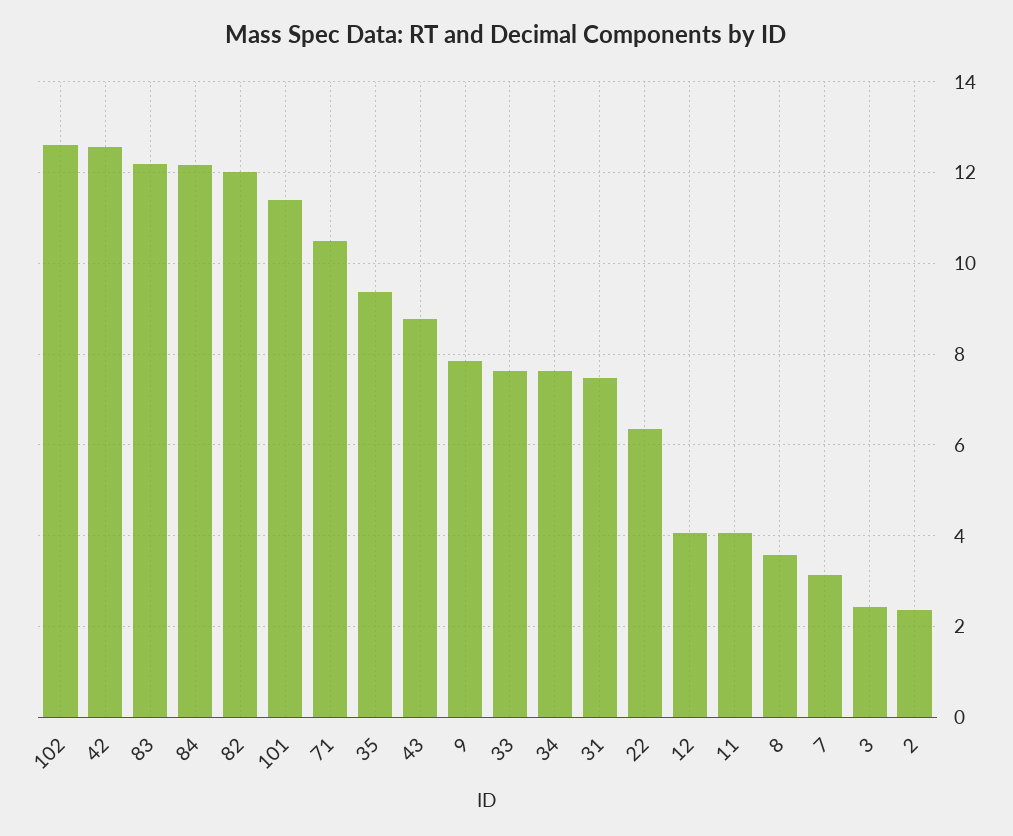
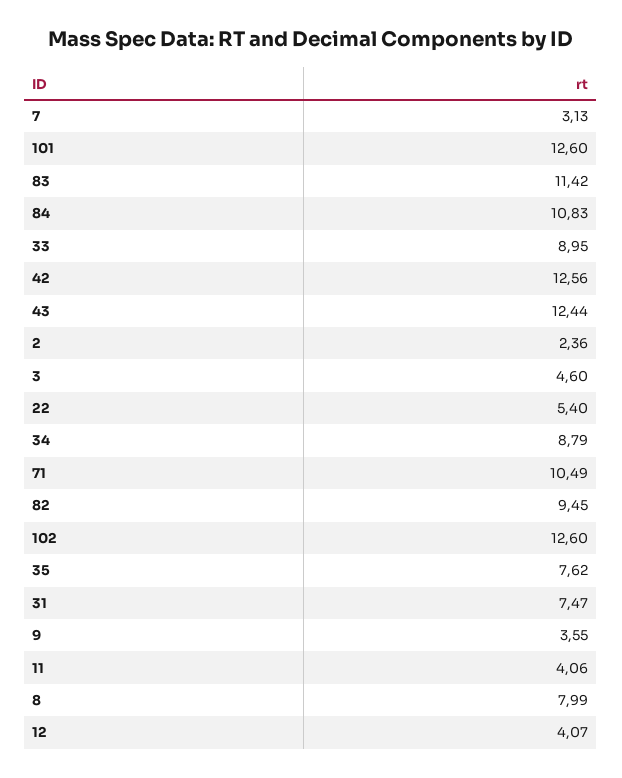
83: 12.2 -> 11.42
84: 12.2 -> 10.83
82: 12 -> 9.45
101: 11.4 -> 12.6
35: 9.4 -> 7.62
43: 8.8 -> 12.44
9: 7.8 -> 3.55
33: 7.6 -> 8.95
34: 7.6 -> 8.79
22: 6.4 -> 5.4
8: 3.6 -> 7.99
3: 2.4 -> 4.6

